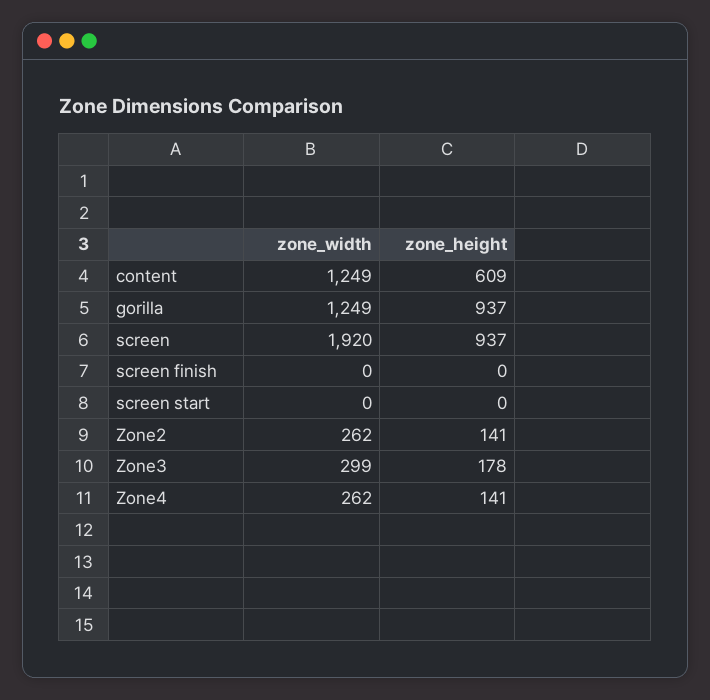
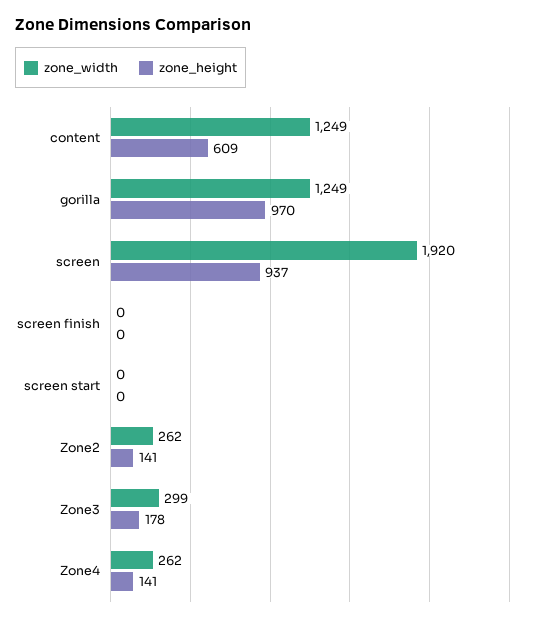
zone_height, gorilla: 937 -> 970

